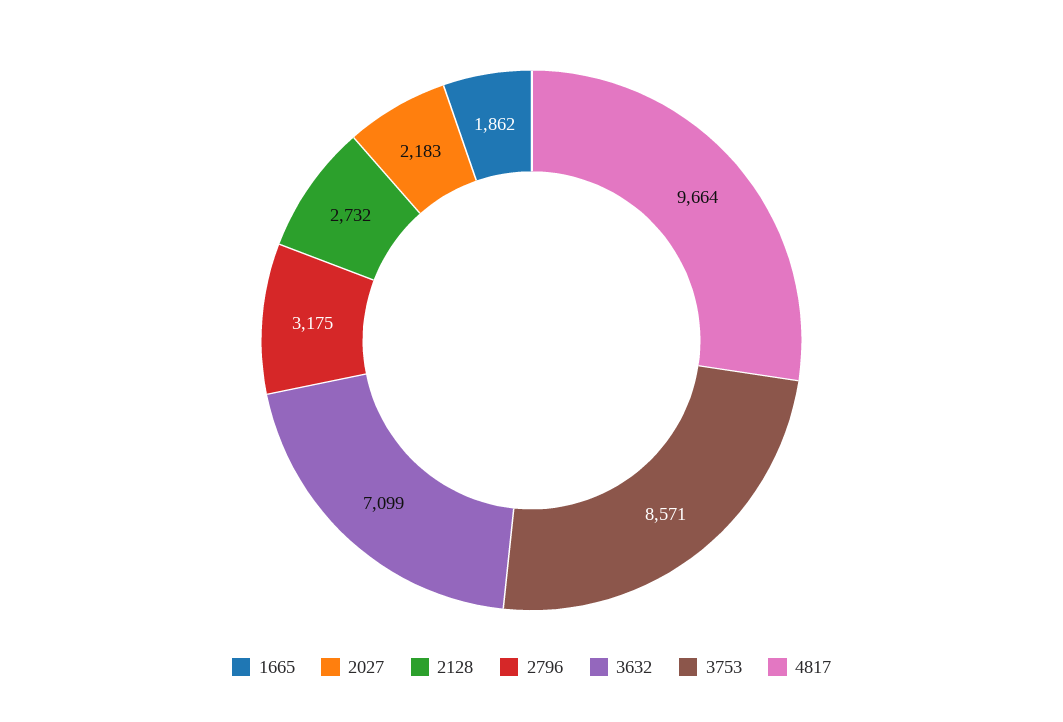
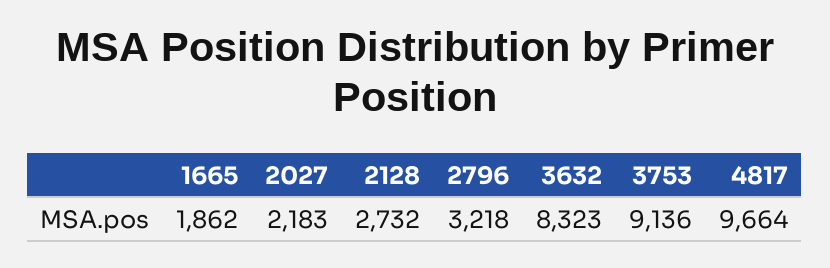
2796: 3175 -> 3218
3632: 7099 -> 8323
3753: 8571 -> 9136

